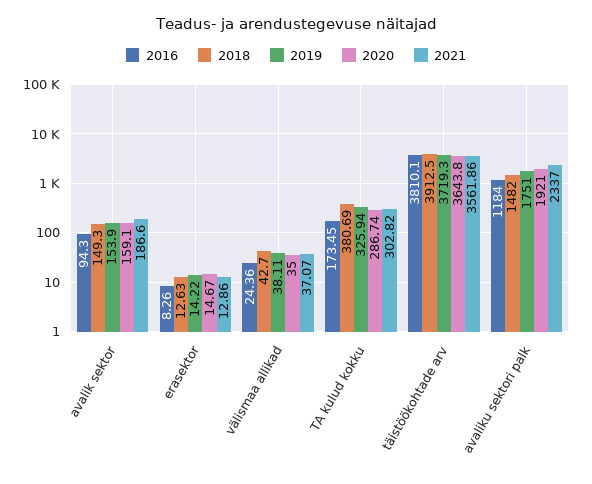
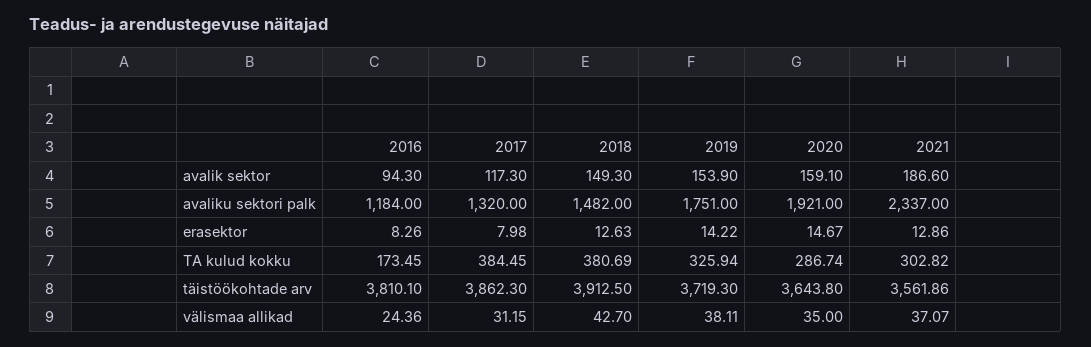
2017, avalik sektor: none -> 117.3
2017, avaliku sektori palk: none -> 1320
2017, erasektor: none -> 7.98
2017, TA kulud kokku: none -> 384.45
2017, täistöökohtade arv: none -> 3862.3
2017, välismaa allikad: none -> 31.15

